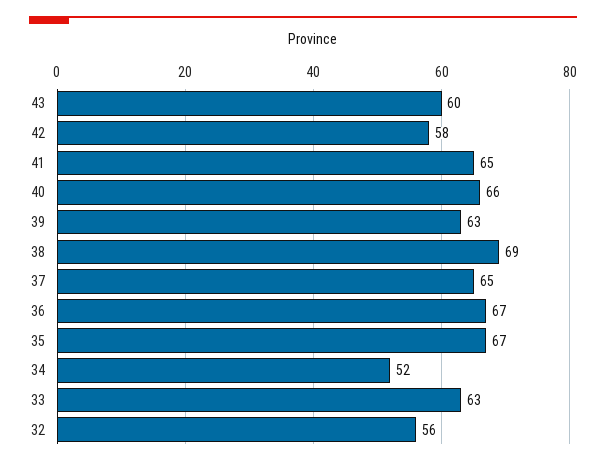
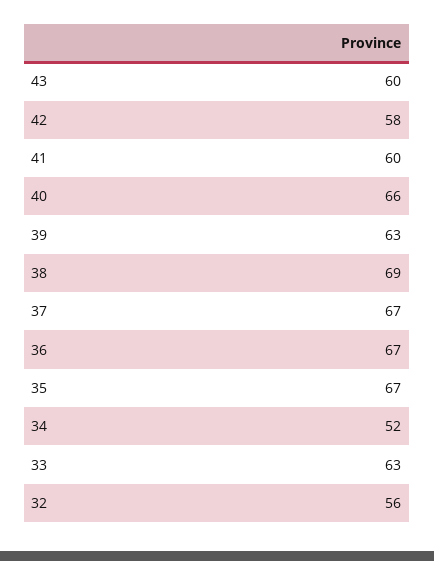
41: 65 -> 60
37: 65 -> 67

